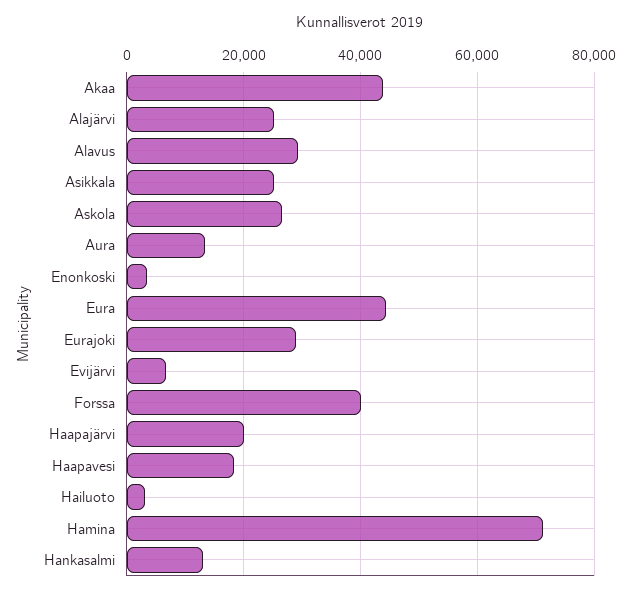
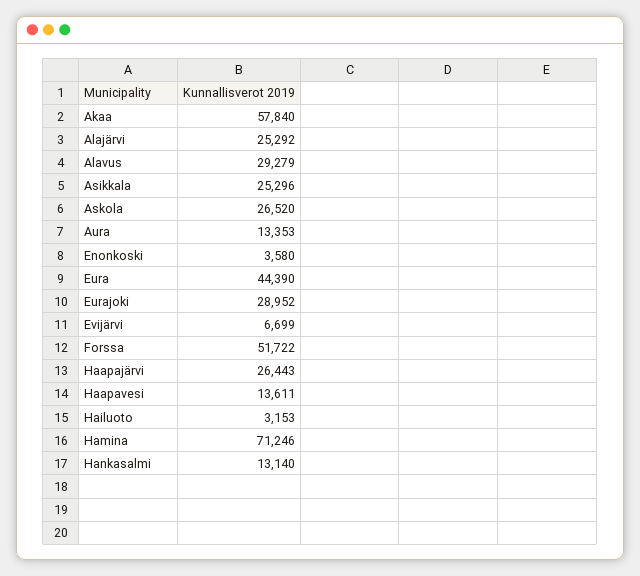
Akaa: 44000 -> 57840
Forssa: 40000 -> 51722
Haapajärvi: 20000 -> 26443
Haapavesi: 18000 -> 13611

